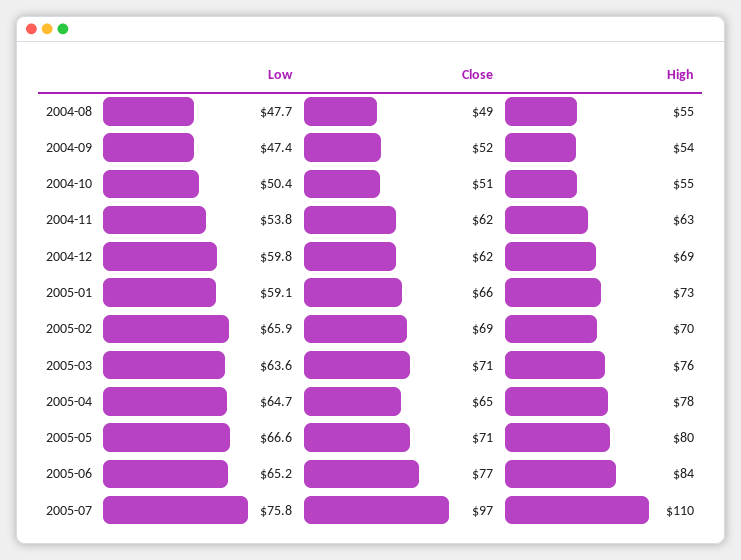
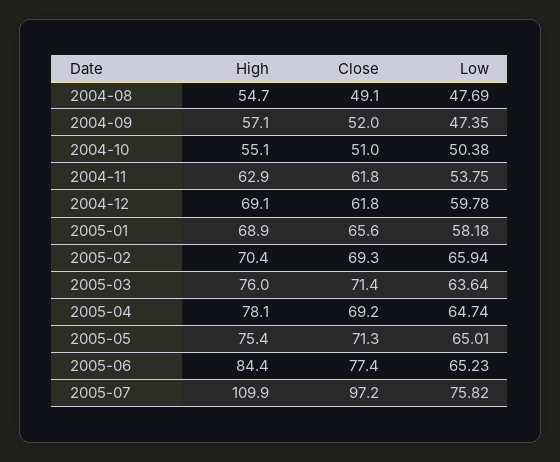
High, 2004-09: 54 -> 57.1
Low, 2005-01: 59.1 -> 58.18
High, 2005-01: 73 -> 68.9
Close, 2005-04: 65 -> 69.2
Low, 2005-05: 66.6 -> 65.01
High, 2005-05: 80 -> 75.4

